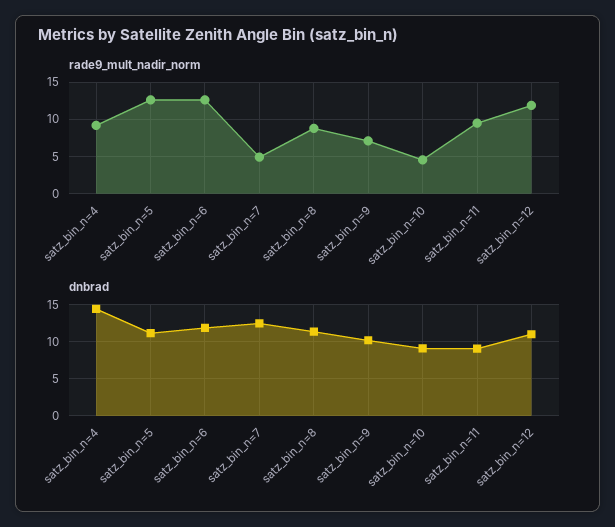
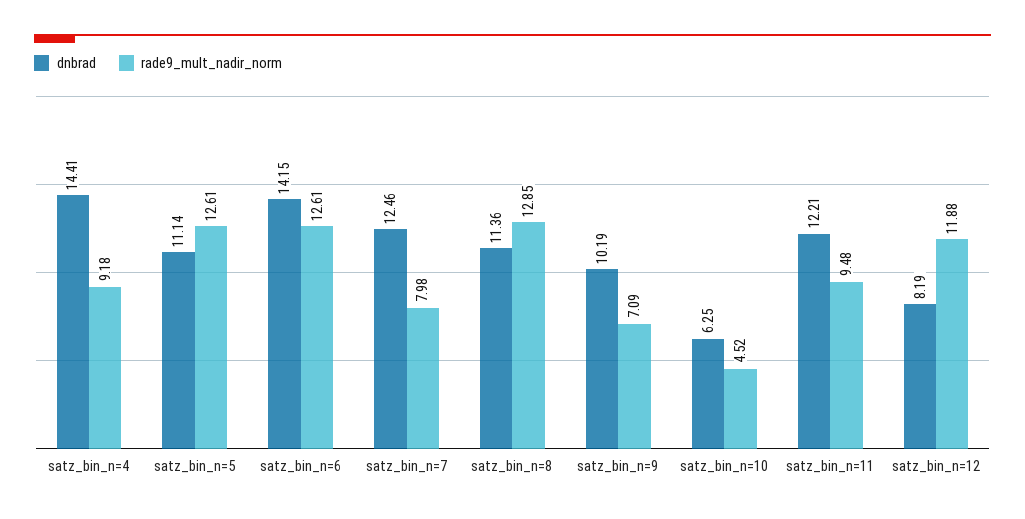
rade9_mult_nadir_norm, satz_bin_n=7: 5 -> 7.98
rade9_mult_nadir_norm, satz_bin_n=8: 9 -> 12.85
dnbrad, satz_bin_n=6: 12 -> 14.15
dnbrad, satz_bin_n=10: 9 -> 6.25
dnbrad, satz_bin_n=11: 9 -> 12.21
dnbrad, satz_bin_n=12: 11 -> 8.19

